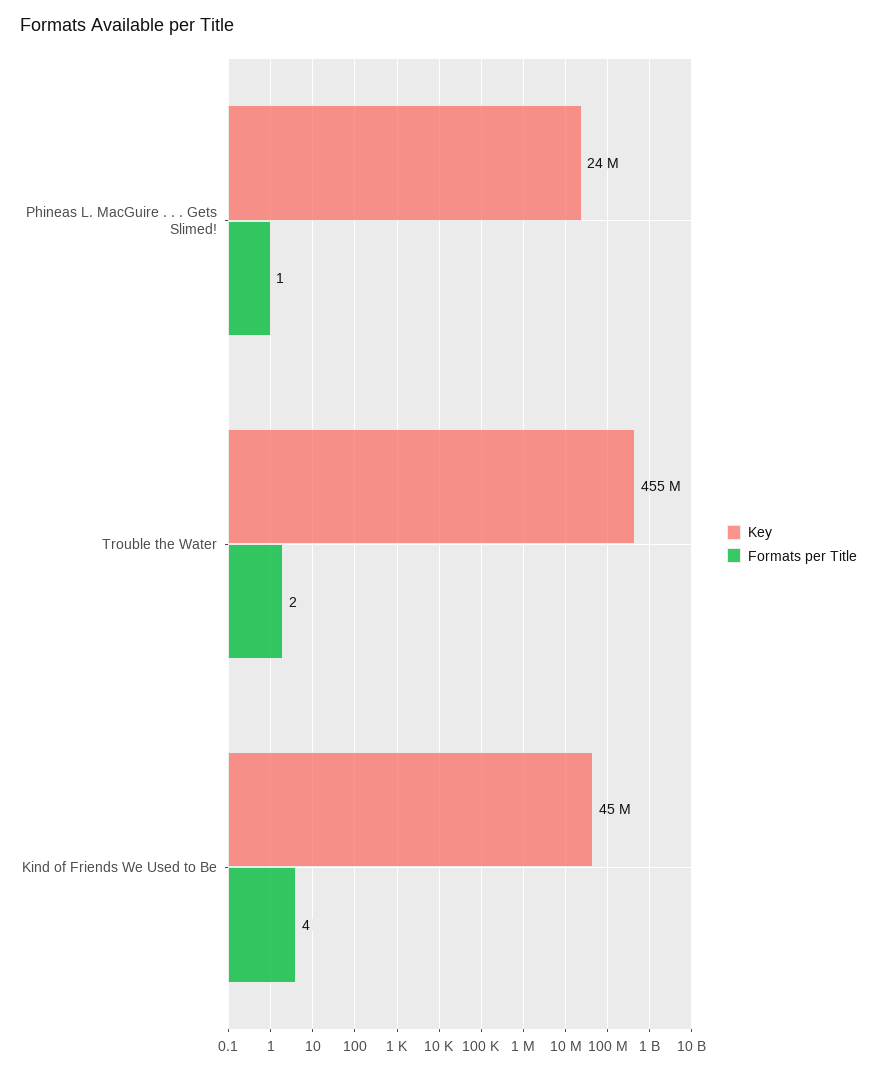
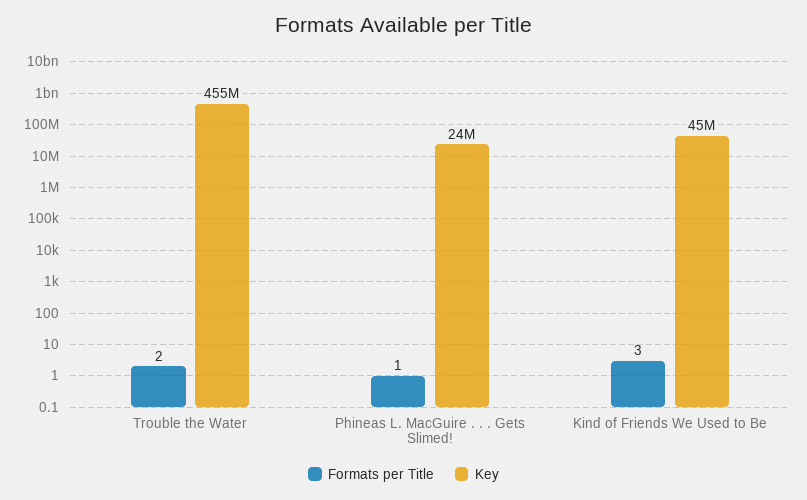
Formats per Title, Kind of Friends We Used to Be: 4 -> 3

